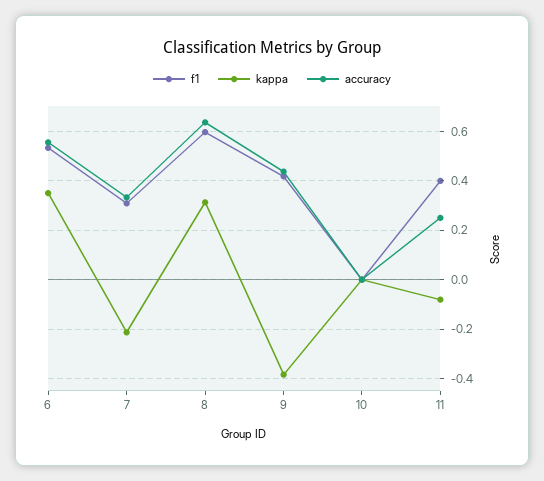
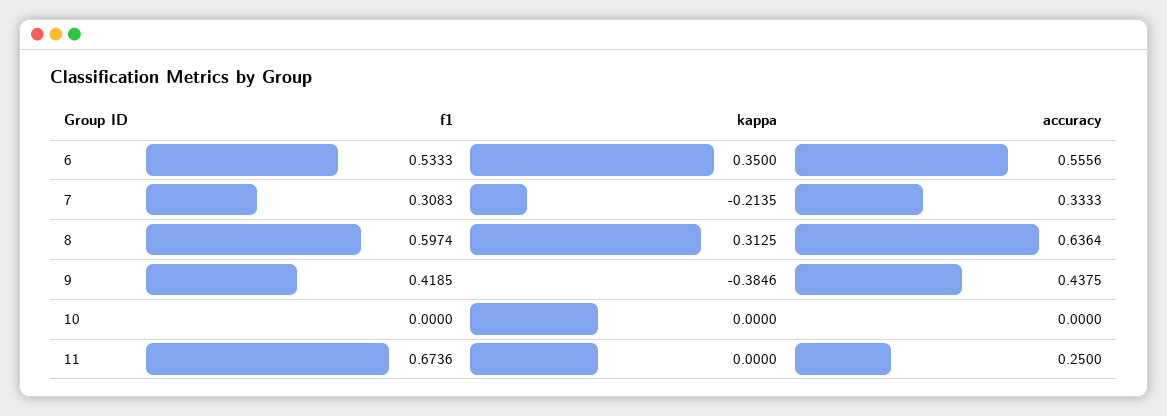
f1, 11: 0.4 -> 0.6736
kappa, 11: -0.075 -> 0

